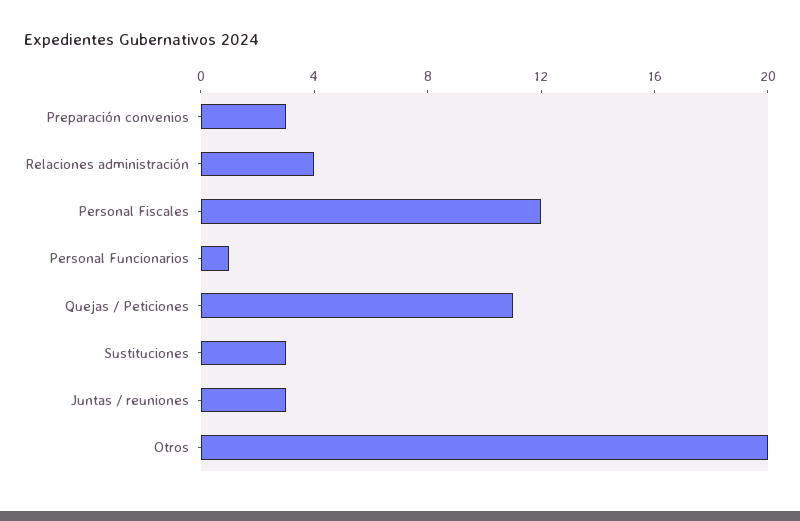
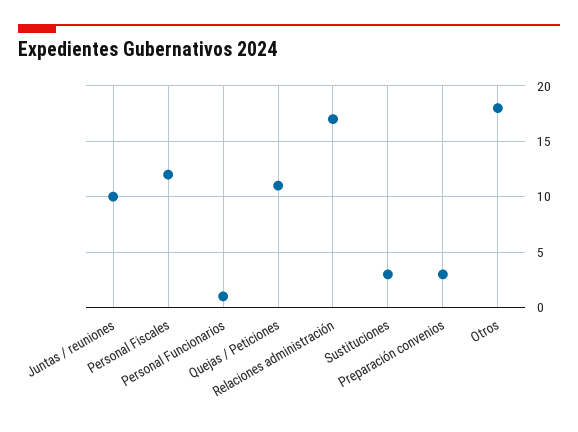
Relaciones administración: 4 -> 17
Juntas / reuniones: 3 -> 10
Otros: 20 -> 18

